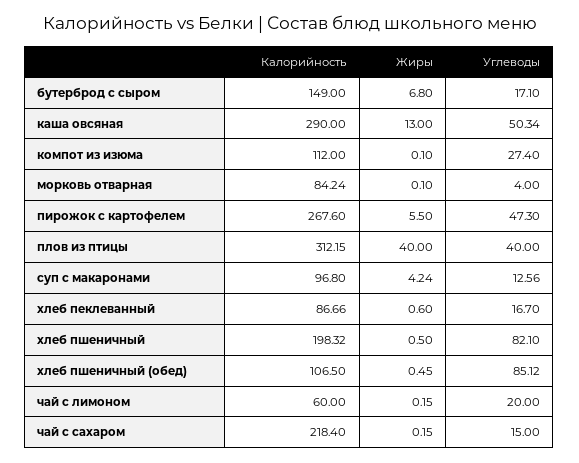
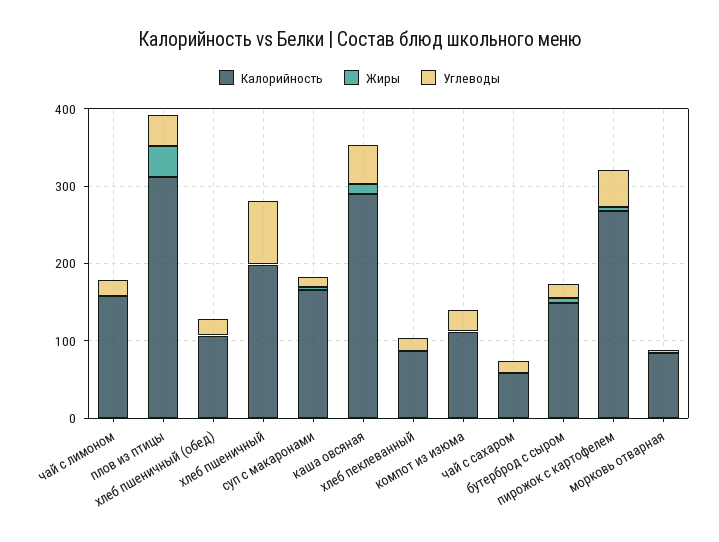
Калорийность, суп с макаронами: 96.8 -> 160
Углеводы, хлеб пшеничный (обед): 85.12 -> 20
Калорийность, чай с лимоном: 60 -> 160
Калорийность, чай с сахаром: 218.4 -> 60

